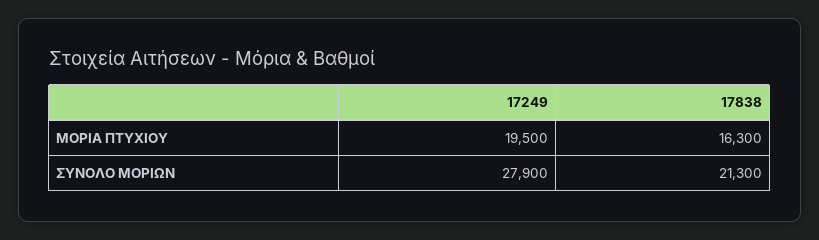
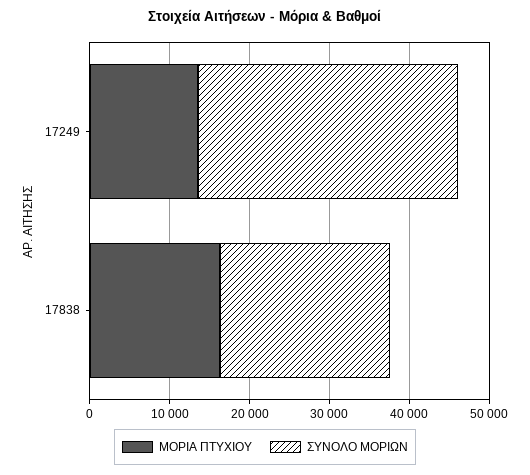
ΜΟΡΙΑ ΠΤΥΧΙΟΥ, 17249: 19500 -> 14000
ΣΥΝΟΛΟ ΜΟΡΙΩΝ, 17249: 27900 -> 32000

